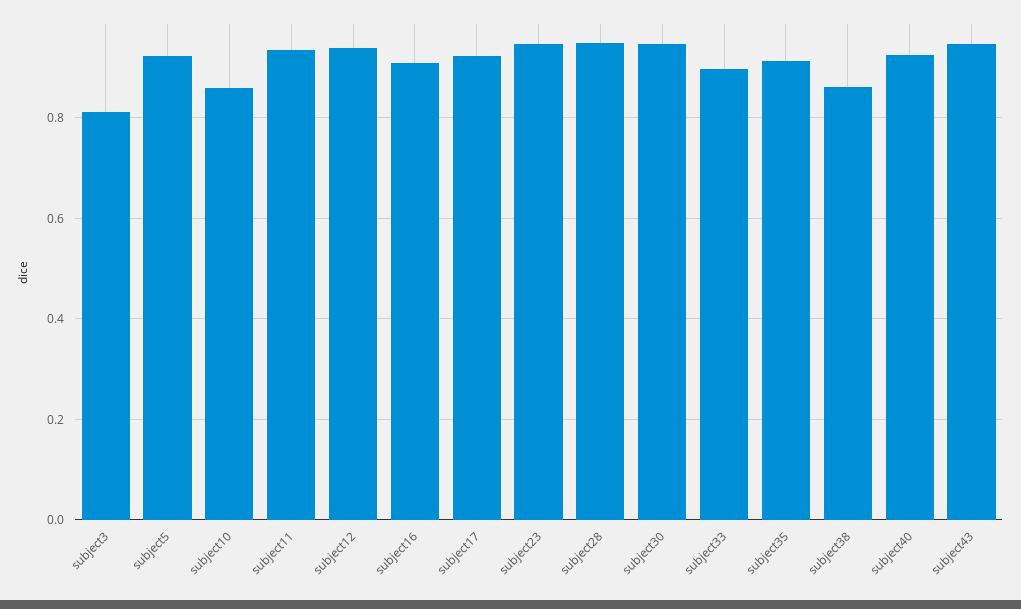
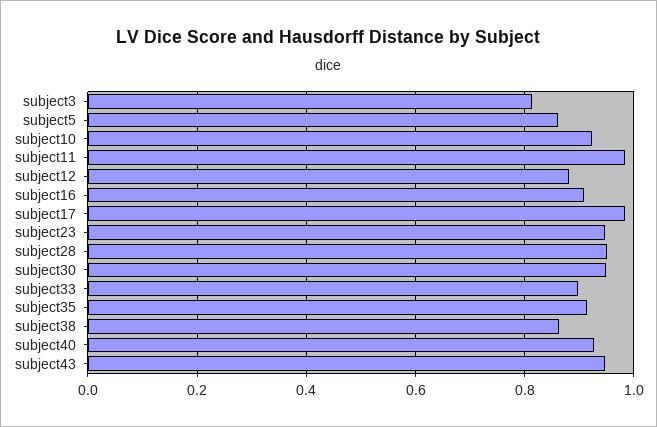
subject5: 0.92 -> 0.86
subject10: 0.86 -> 0.92
subject11: 0.94 -> 0.98
subject12: 0.94 -> 0.88
subject17: 0.92 -> 0.98

